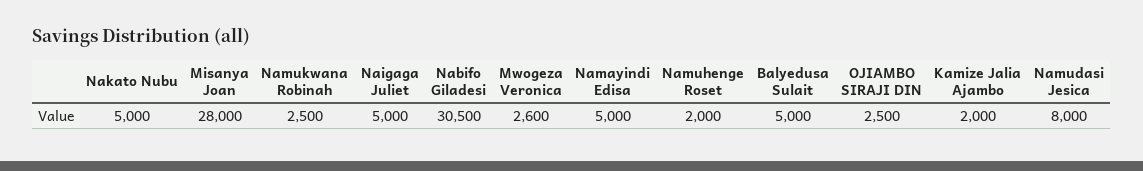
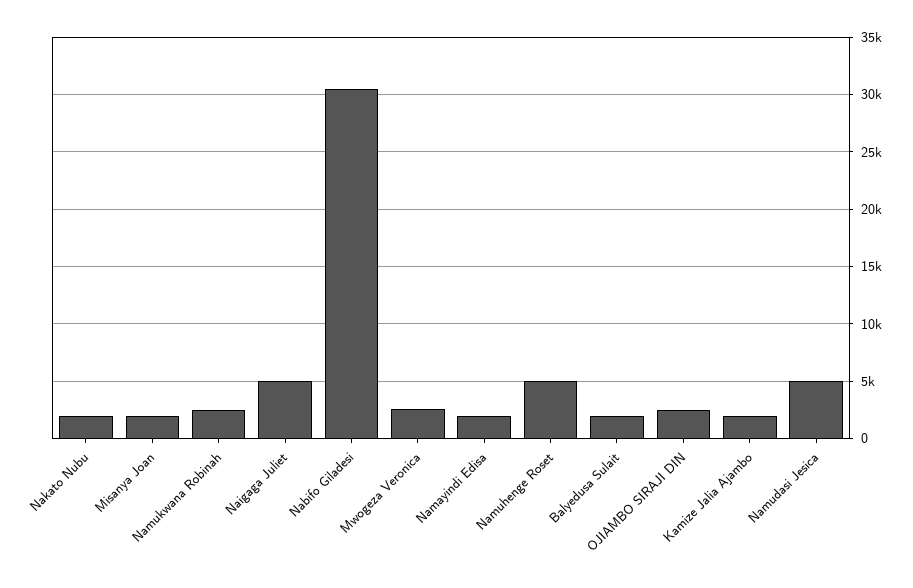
Nakato Nubu: 5000 -> 2000
Misanya Joan: 28000 -> 2000
Namayindi Edisa: 5000 -> 2000
Namuhenge Roset: 2000 -> 5000
Balyedusa Sulait: 5000 -> 2000
Namudasi Jesica: 8000 -> 5000

